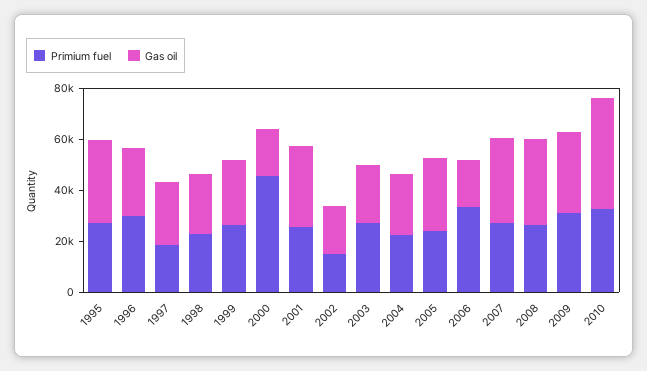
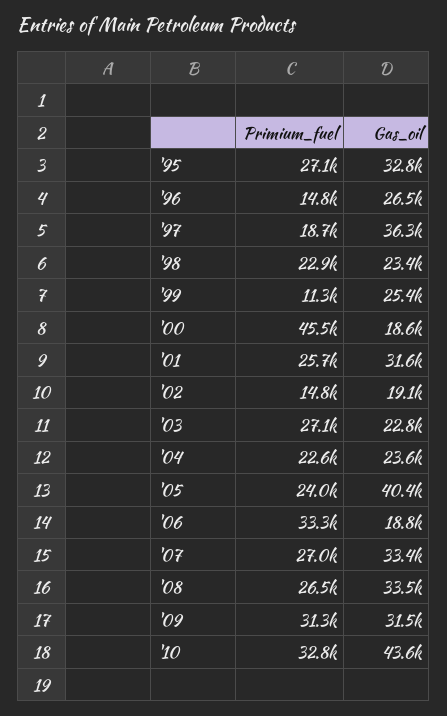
Primium fuel, 1996: 30000 -> 14800
Gas oil, 1997: 25000 -> 36300
Primium fuel, 1999: 25000 -> 11300
Gas oil, 2005: 30000 -> 40400

